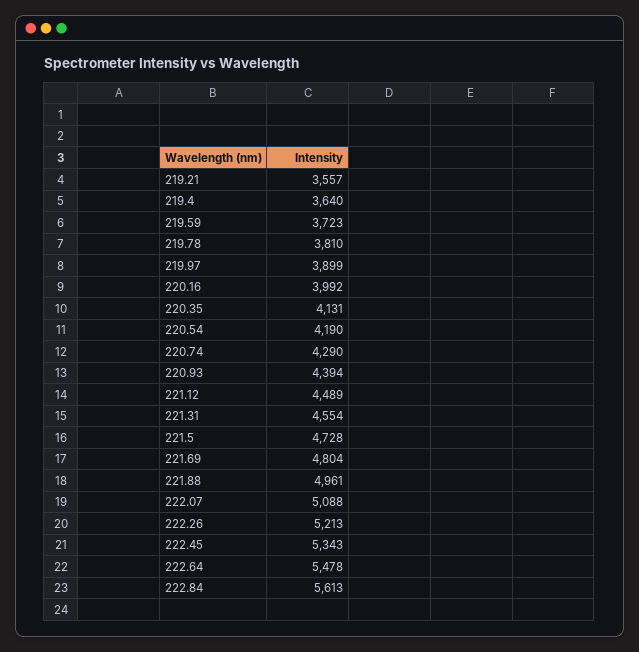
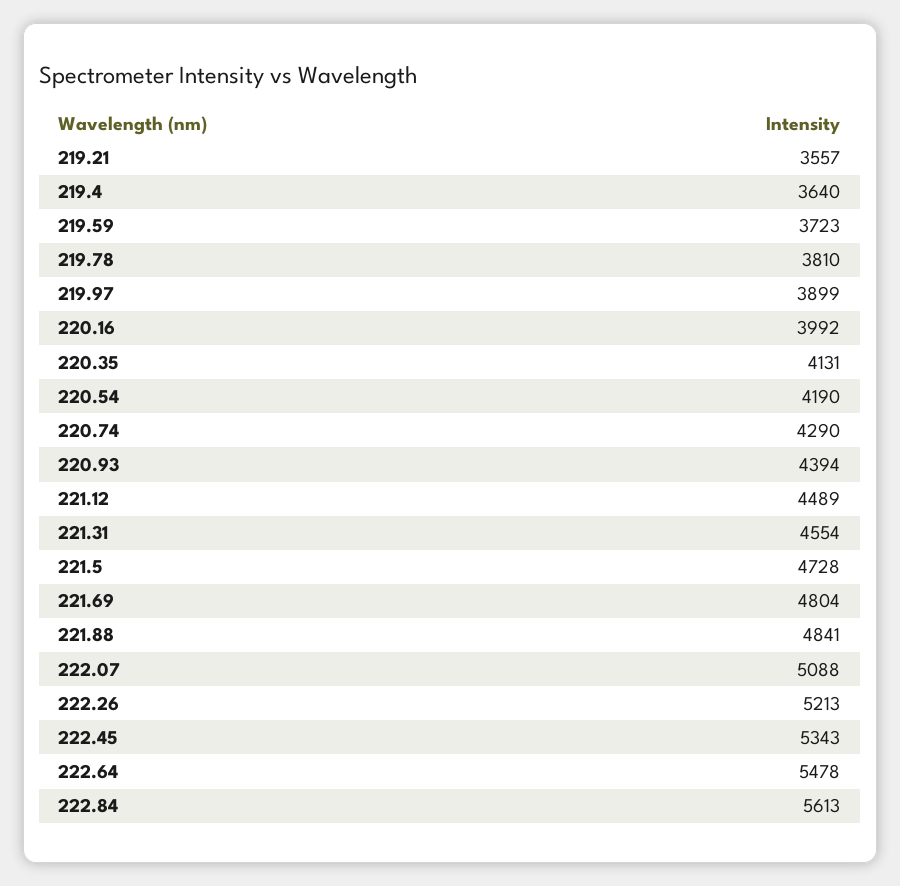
221.88: 4961 -> 4841

